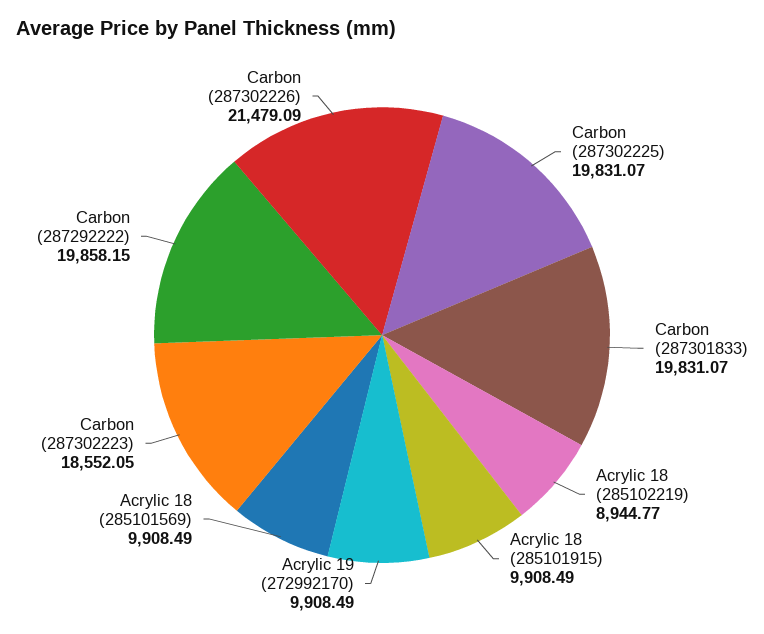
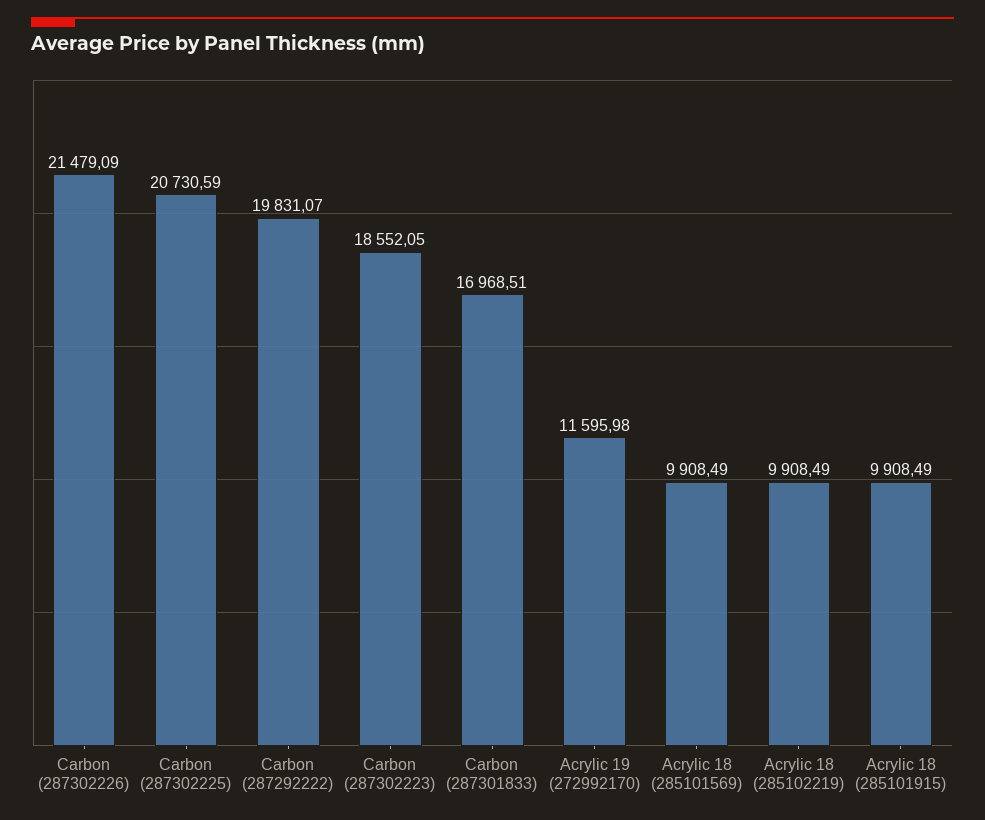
Carbon (287302225): 19831.07 -> 20730.59
Carbon (287301833): 19831.07 -> 16968.51
Acrylic 18 (285102219): 8944.77 -> 9908.49
Acrylic 19 (272992170): 9908.49 -> 11595.98
Carbon (287292222): 19858.15 -> 19831.07

